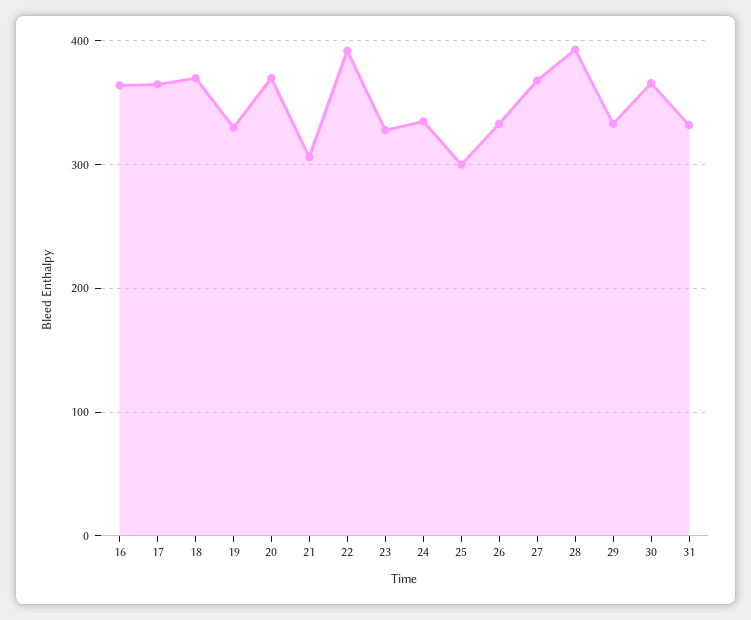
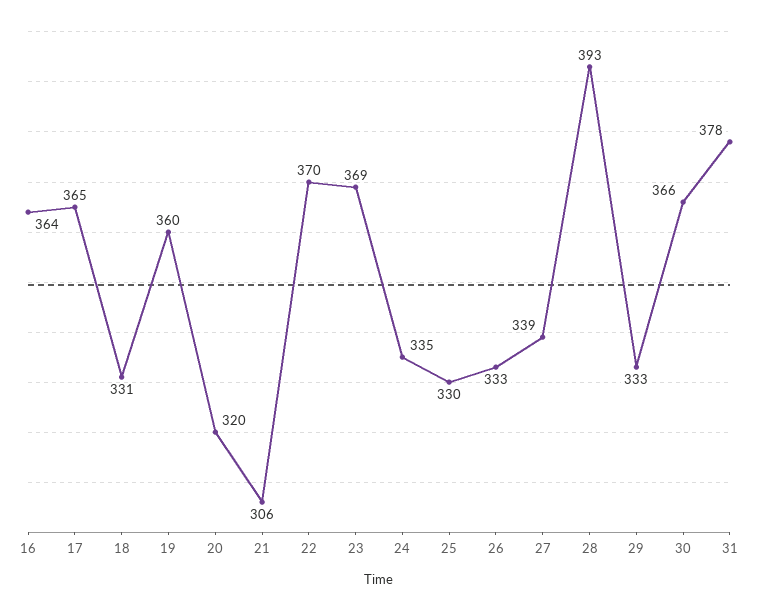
18: 370 -> 331
19: 330 -> 360
20: 370 -> 320
22: 390 -> 370
23: 330 -> 369
25: 300 -> 330
27: 370 -> 339
31: 330 -> 378

